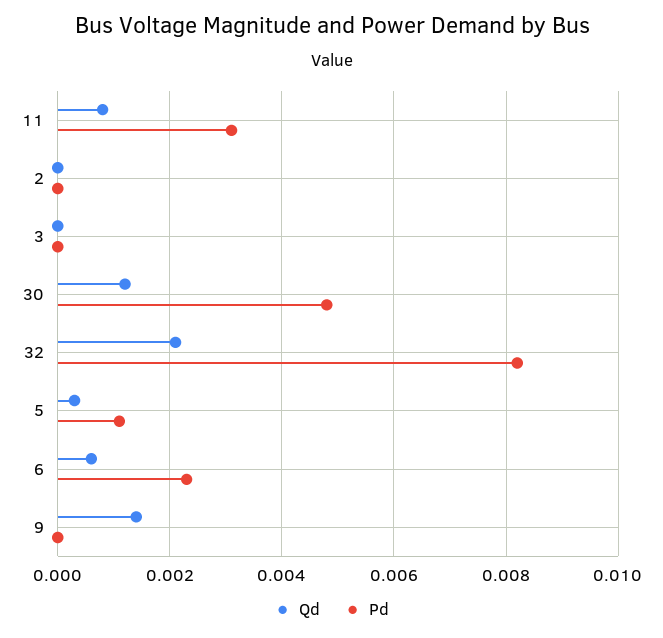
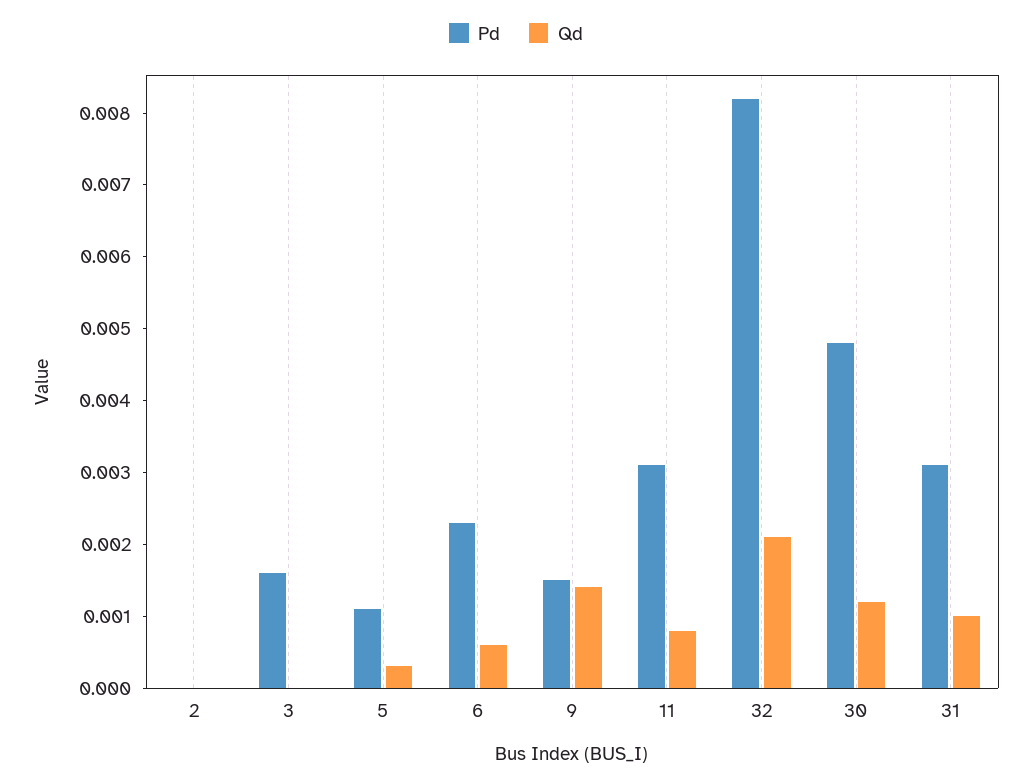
Pd, 3: 0 -> 0.0015
Pd, 9: 0 -> 0.0015
Pd, 31: none -> 0.003
Qd, 31: none -> 0.001

